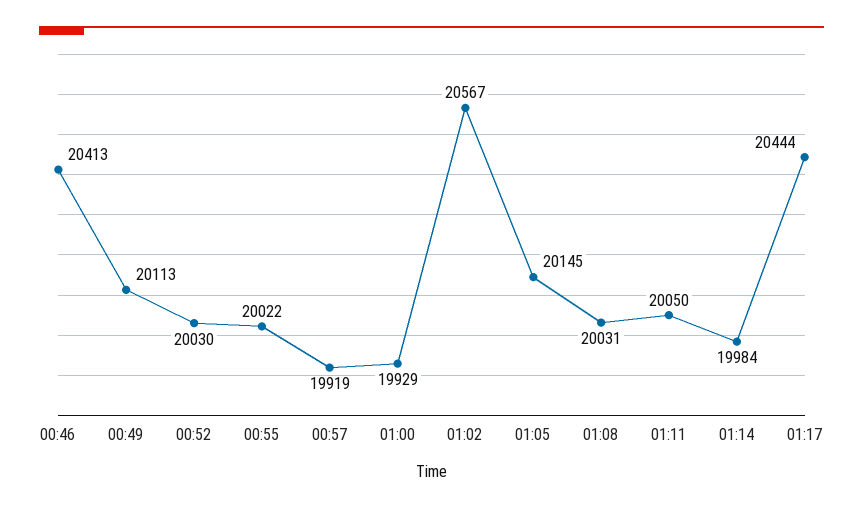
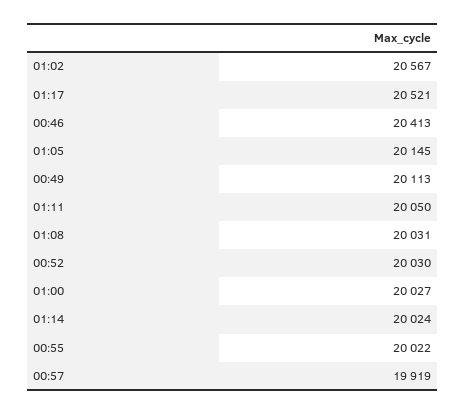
01:00: 19929 -> 20027
01:14: 19984 -> 20024
01:17: 20444 -> 20521

